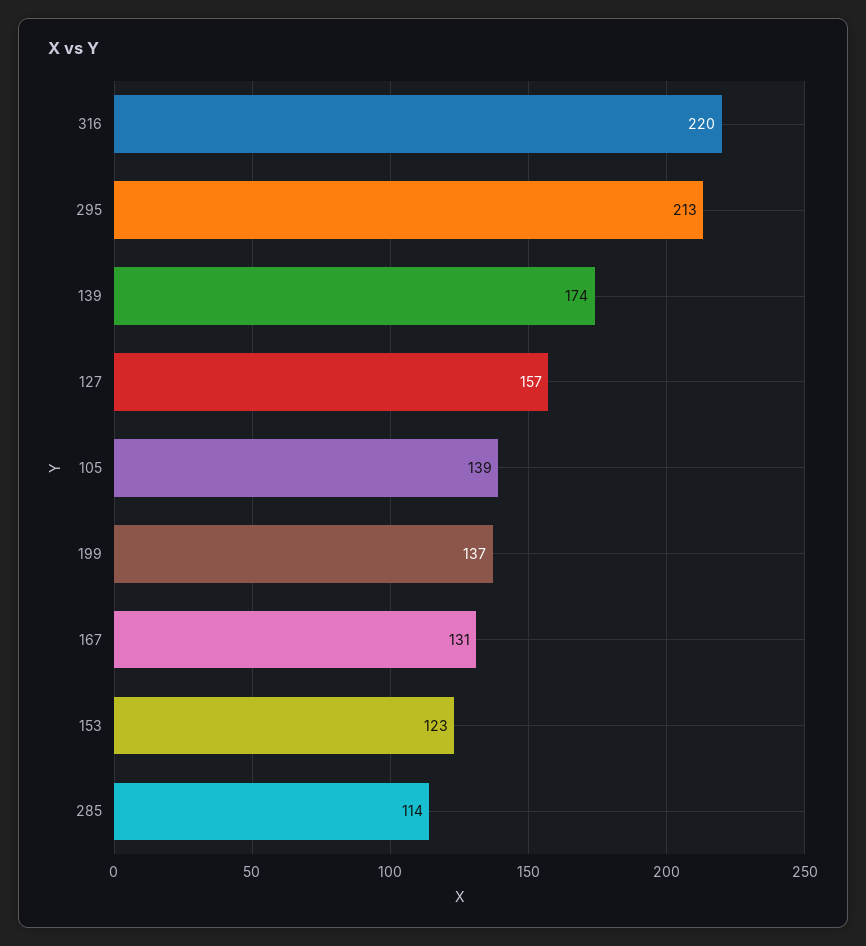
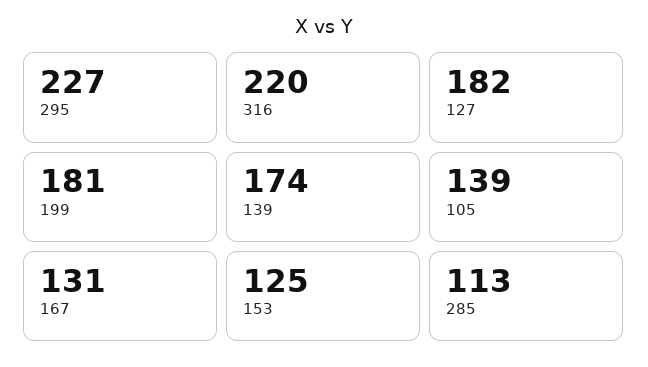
295: 213 -> 227
127: 157 -> 182
199: 137 -> 181
153: 123 -> 125
285: 114 -> 113

